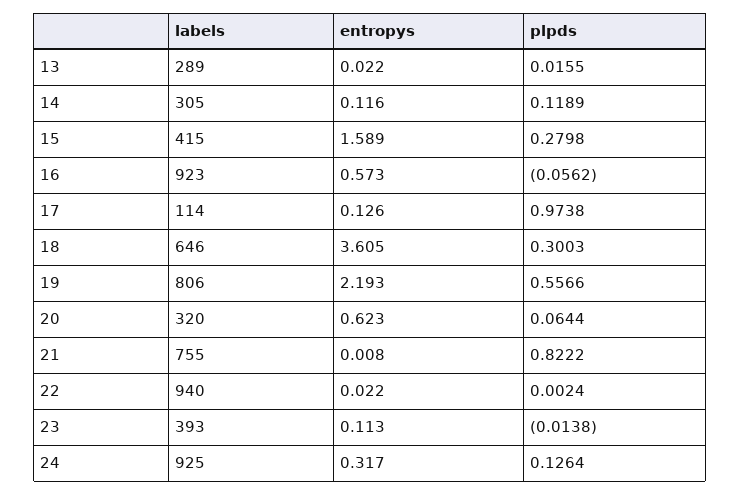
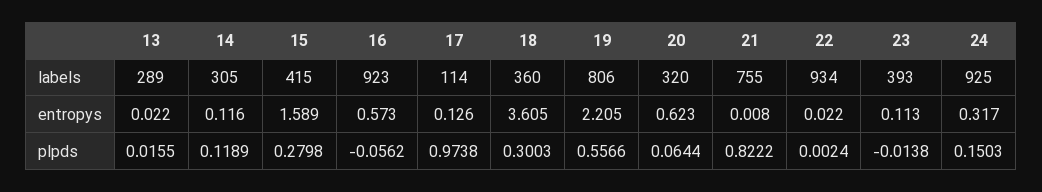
labels, 18: 646 -> 360
entropys, 19: 2.193 -> 2.205
labels, 22: 940 -> 934
plpds, 24: 0.1264 -> 0.1503

